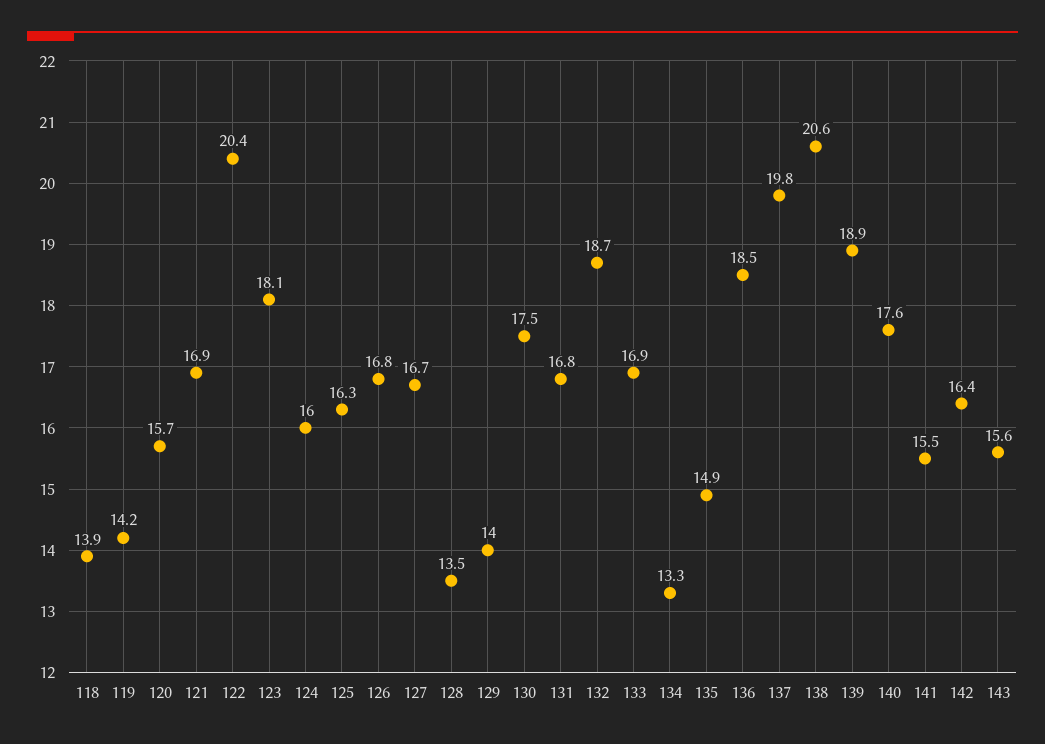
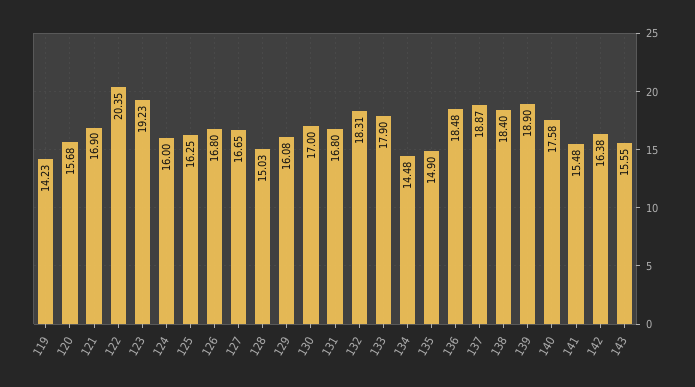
118: 13.9 -> none
123: 18.1 -> 19.23
128: 13.5 -> 15.03
129: 14 -> 16.08
130: 17.5 -> 17
132: 18.7 -> 18.31
133: 16.9 -> 17.9
134: 13.3 -> 14.48
137: 19.8 -> 18.87
138: 20.6 -> 18.4

